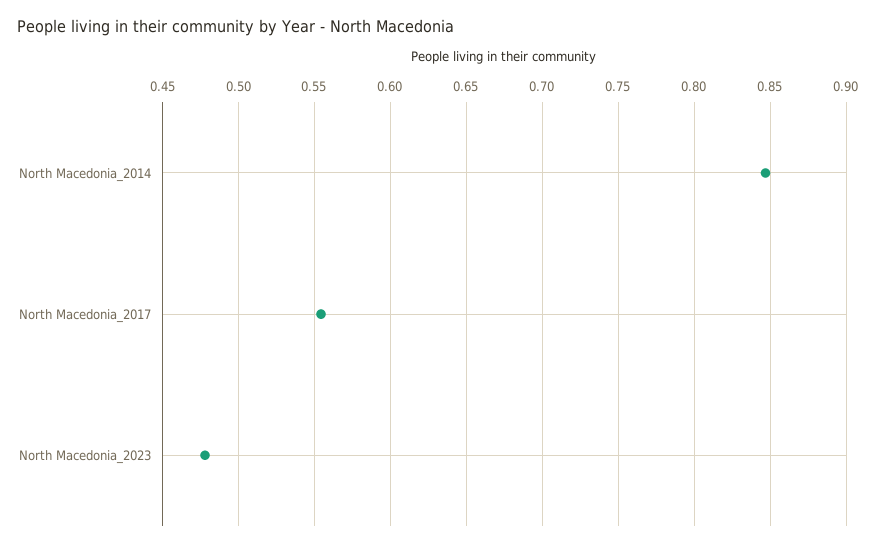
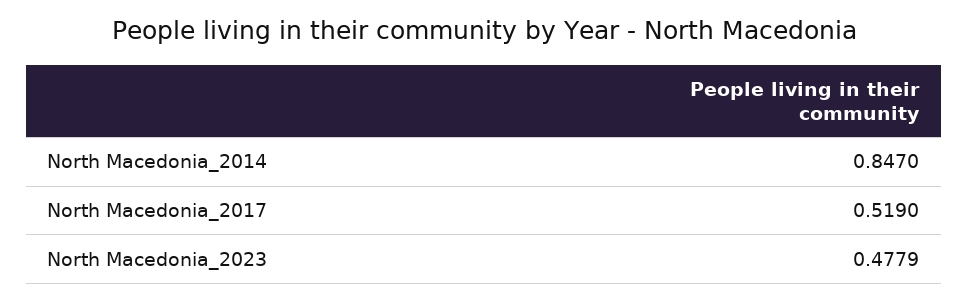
North Macedonia_2017: 0.555 -> 0.519

